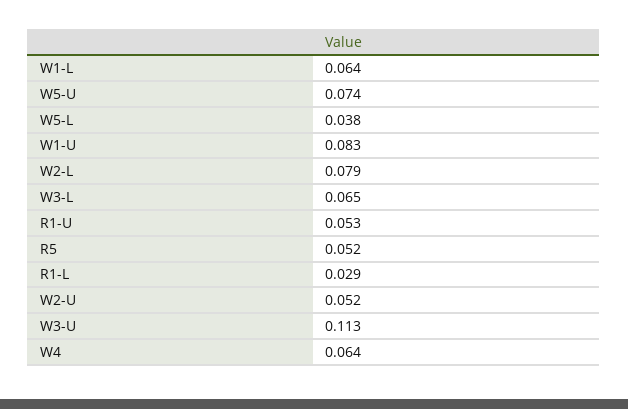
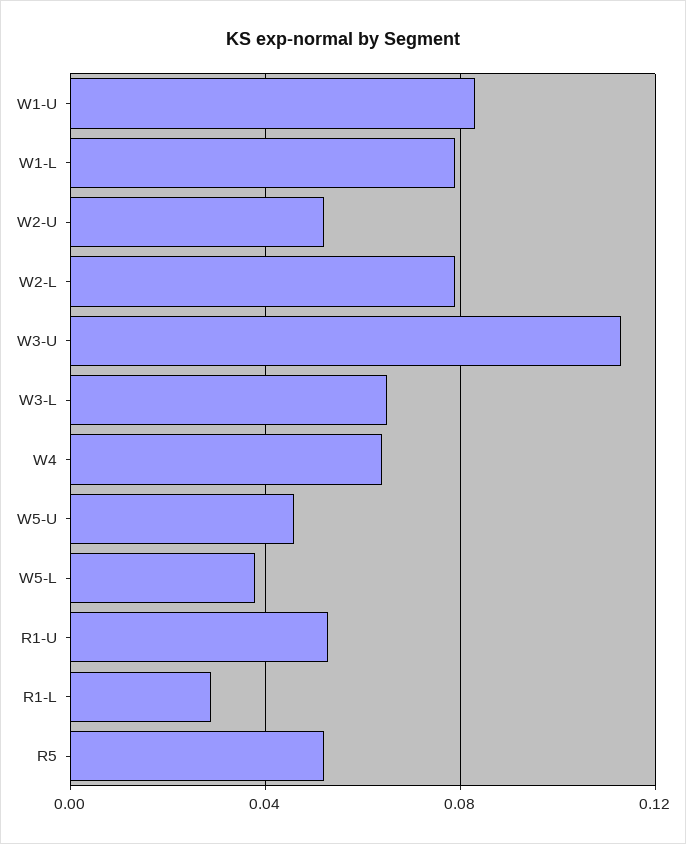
W1-L: 0.064 -> 0.08
W5-U: 0.074 -> 0.045

